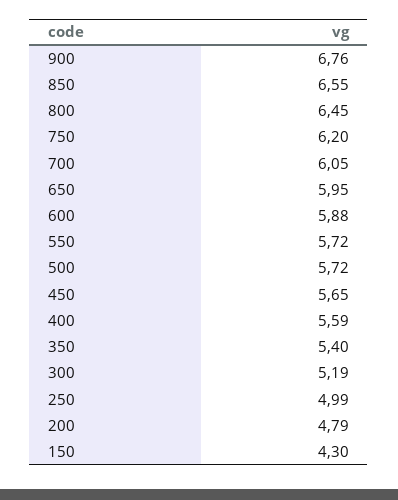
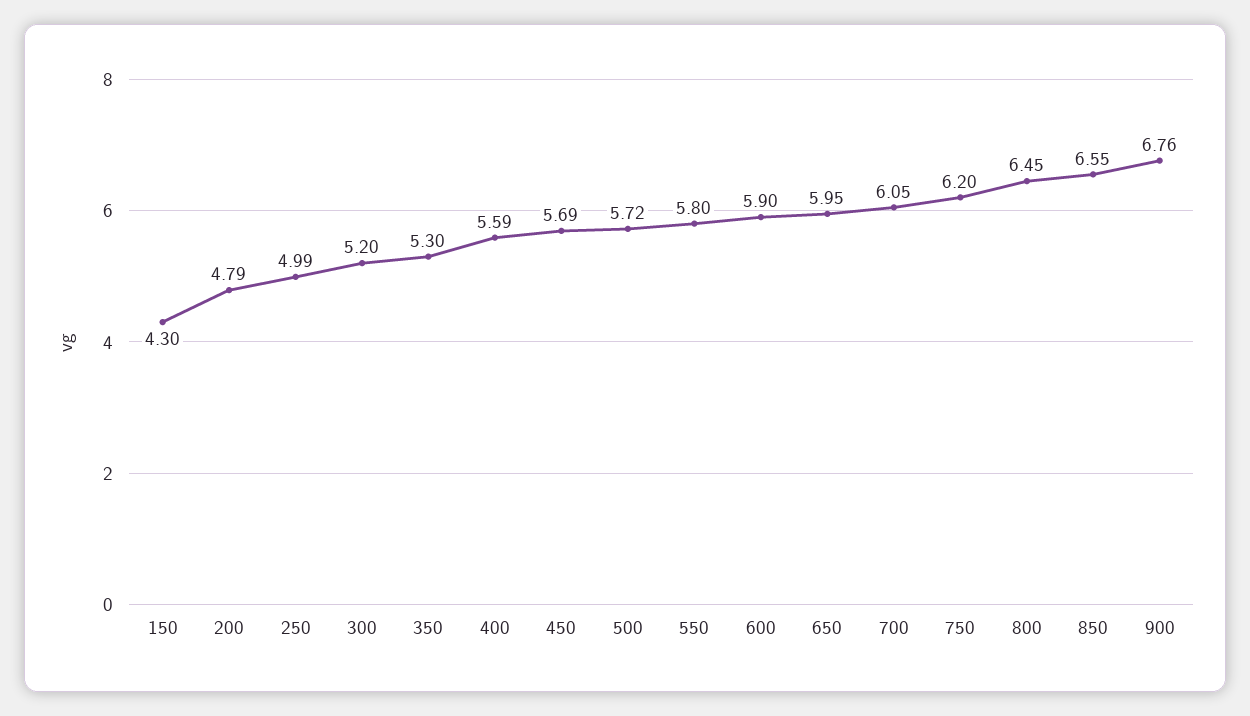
600: 5.88 -> 5.9
550: 5.72 -> 5.8
450: 5.65 -> 5.69
350: 5.4 -> 5.3
300: 5.19 -> 5.2

